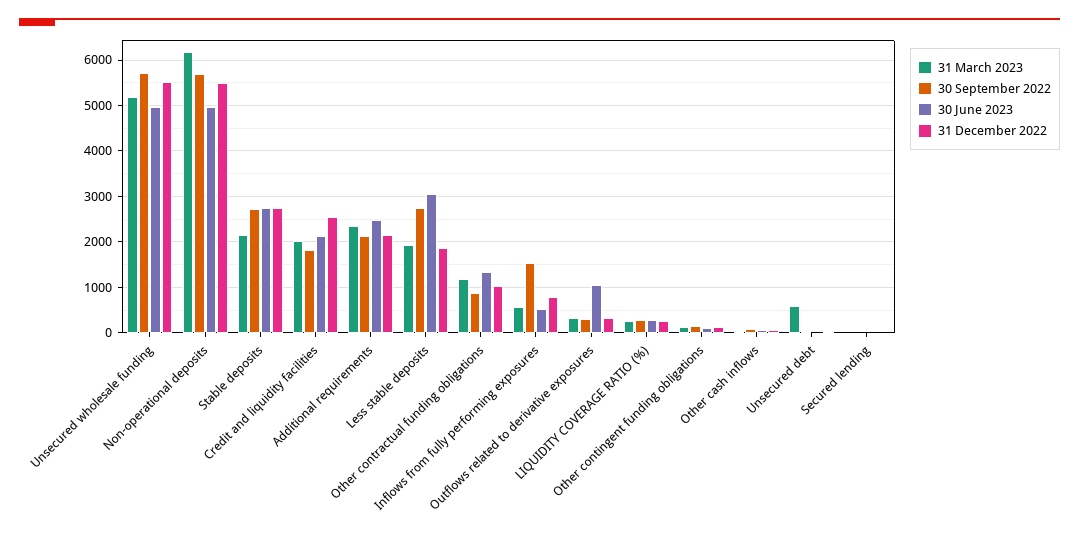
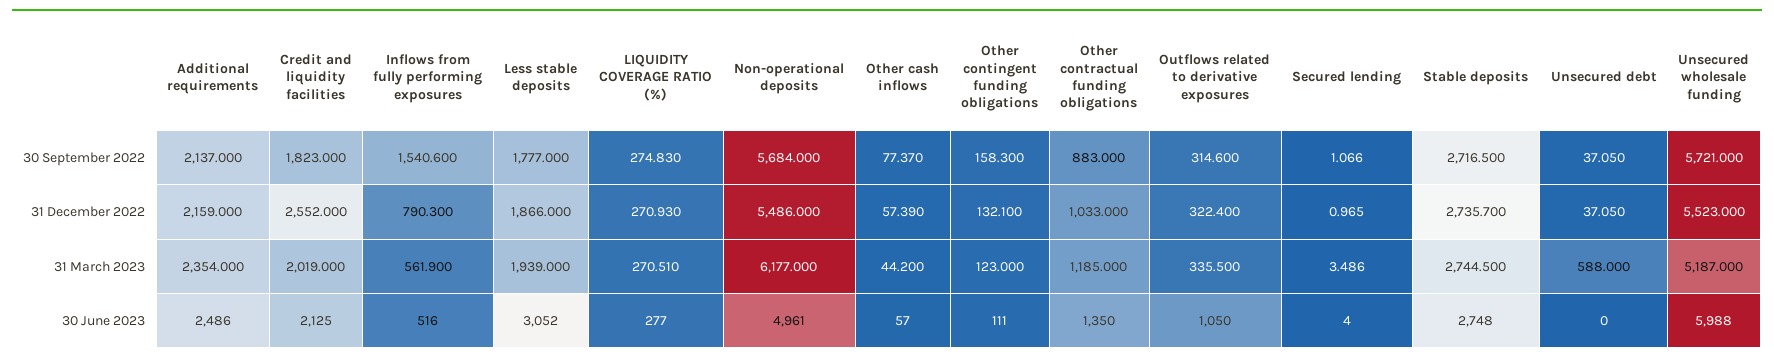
30 June 2023, Unsecured wholesale funding: 5000 -> 5988
31 March 2023, Stable deposits: 2200 -> 2744.5
30 September 2022, Less stable deposits: 2800 -> 1777

